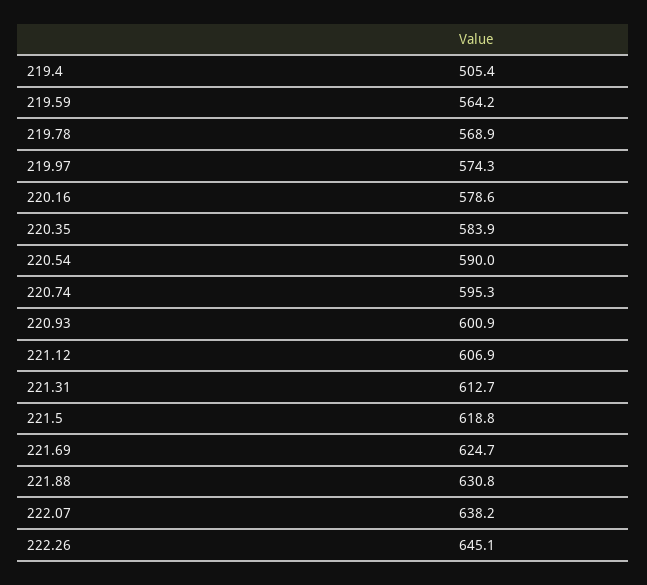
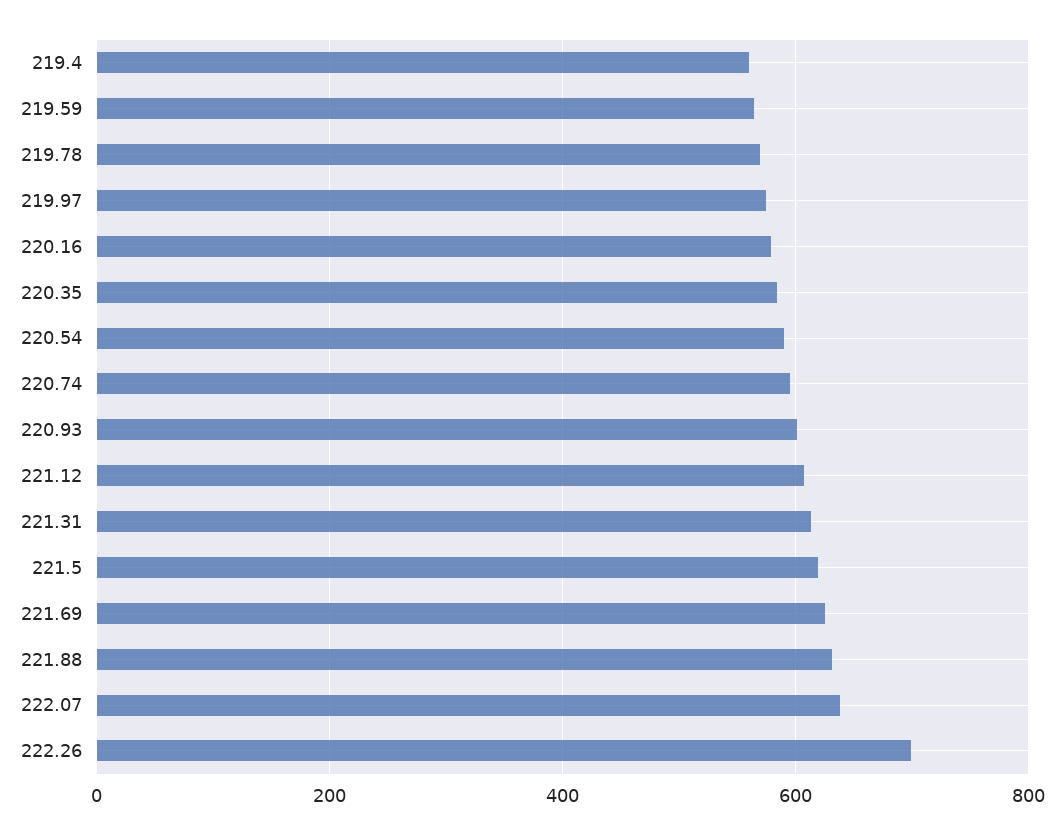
219.4: 505.4 -> 560
222.26: 645.1 -> 700

